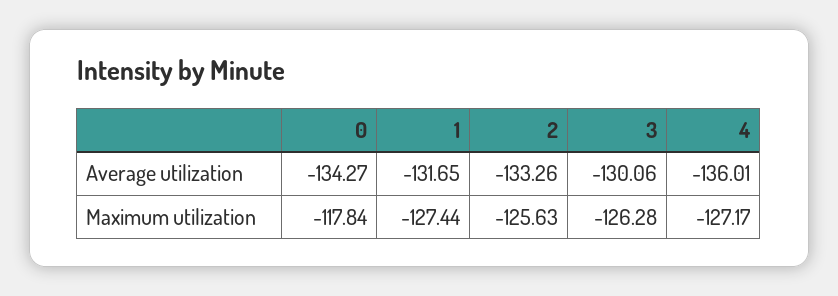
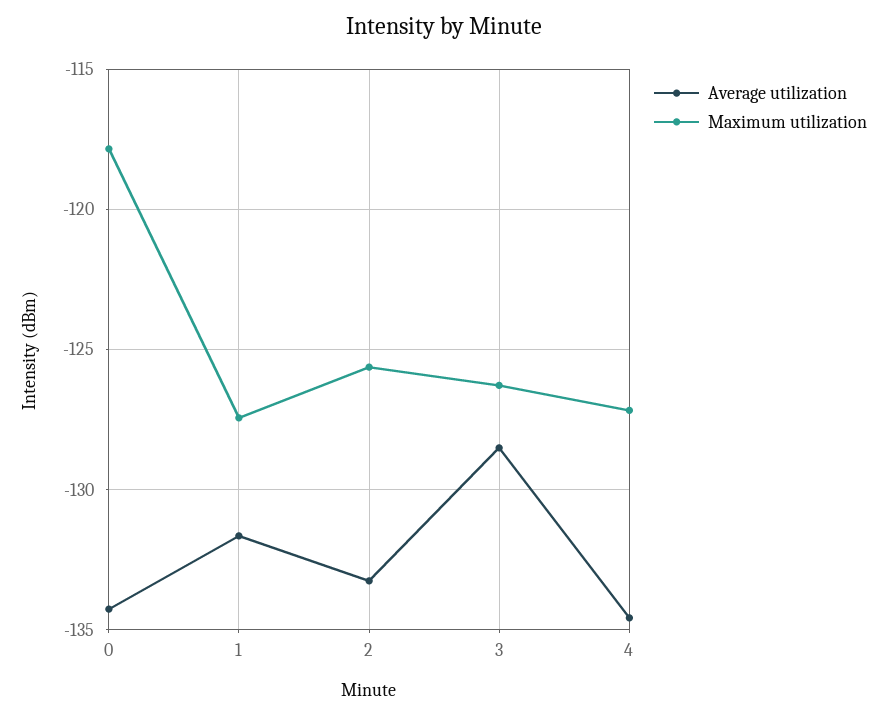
Average utilization, 3: -130.06 -> -128.5
Average utilization, 4: -136.01 -> -134.5

